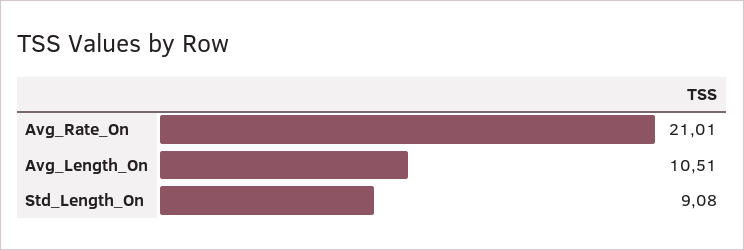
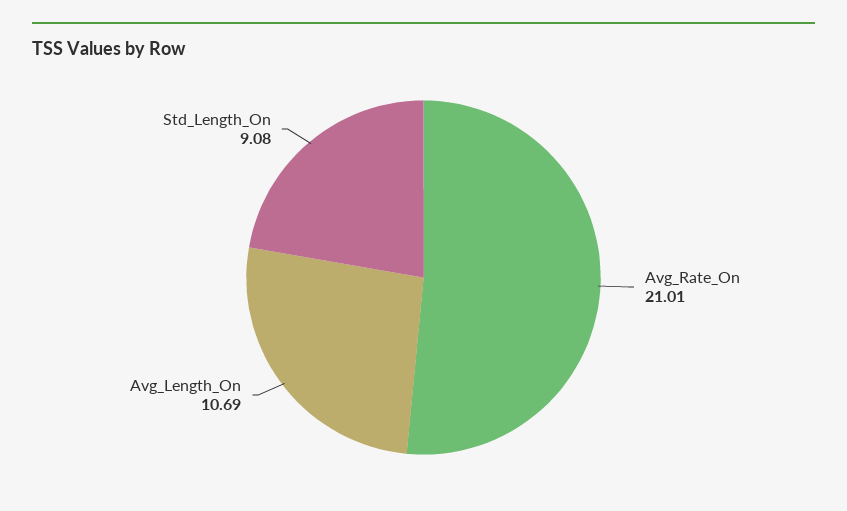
Avg_Length_On: 10.51 -> 10.69

